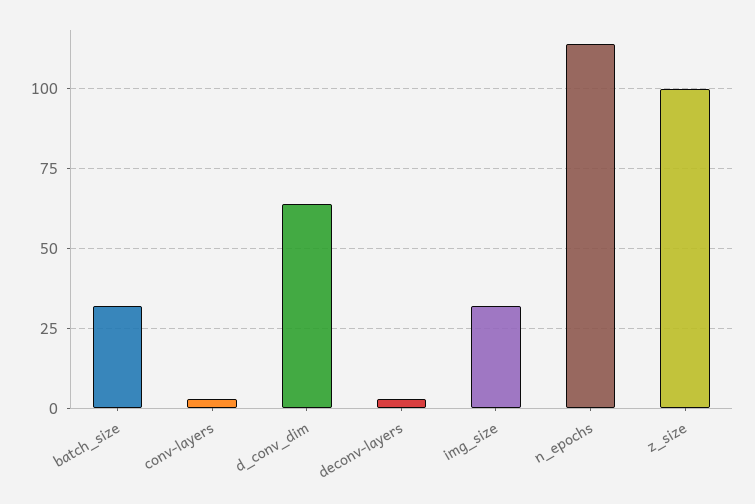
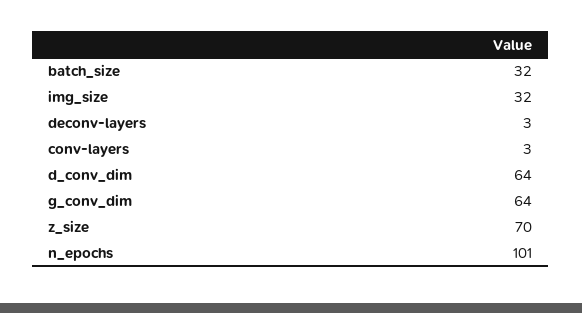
n_epochs: 115 -> 101
z_size: 100 -> 70
g_conv_dim: none -> 64

